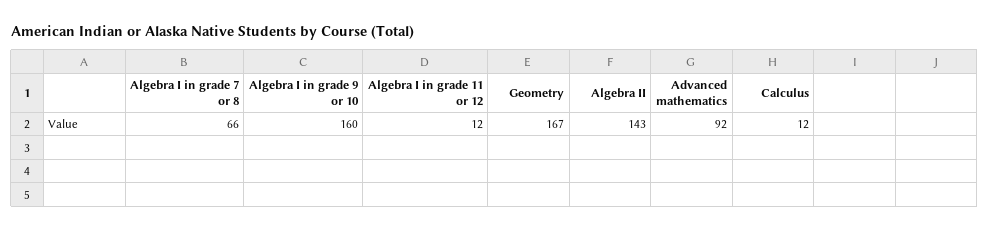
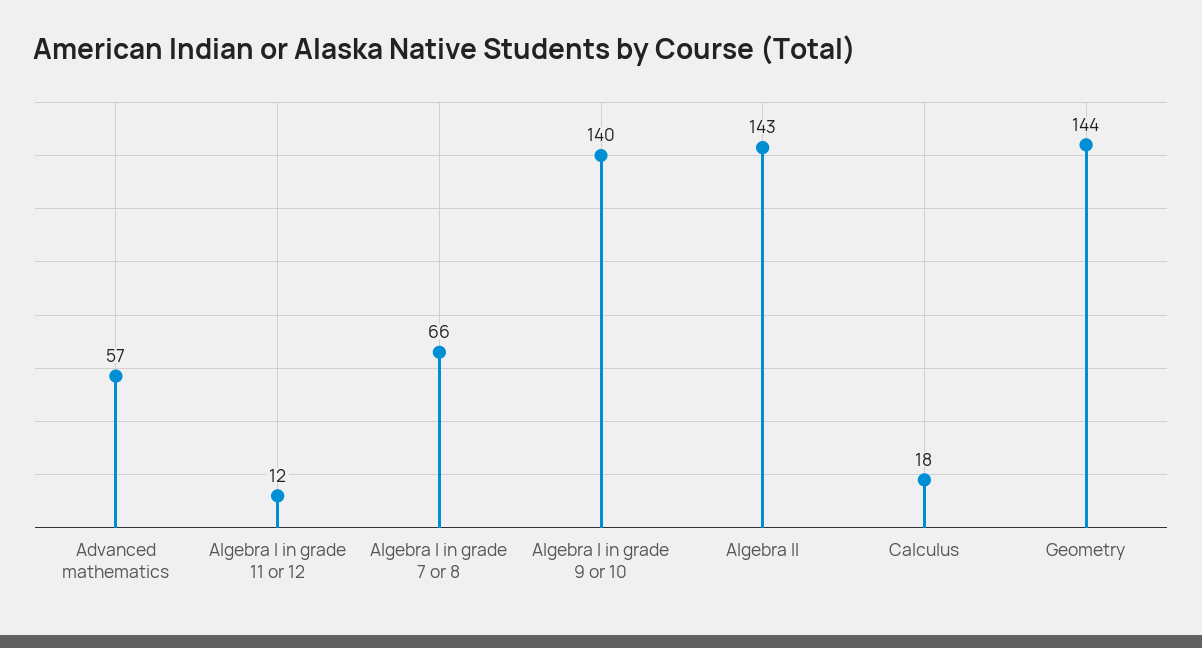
Algebra I in grade 9 or 10: 160 -> 140
Geometry: 167 -> 144
Advanced mathematics: 92 -> 57
Calculus: 12 -> 18

